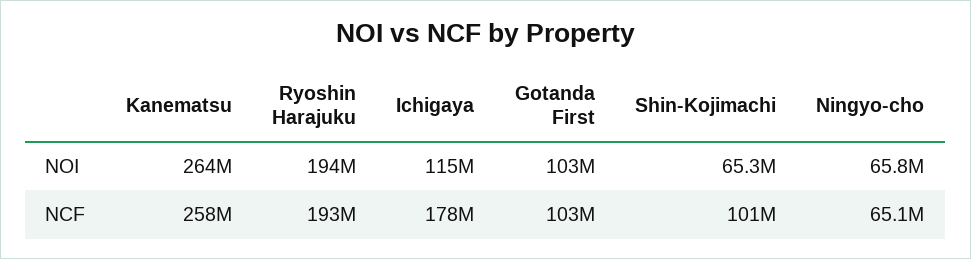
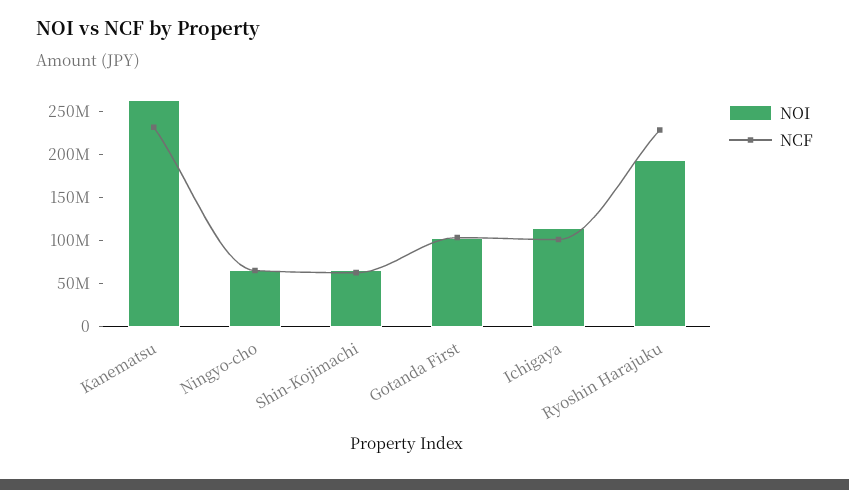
NCF, Kanematsu: 258000000 -> 230000000
NCF, Ryoshin Harajuku: 193000000 -> 230000000
NCF, Ichigaya: 178000000 -> 100000000
NCF, Shin-Kojimachi: 101000000 -> 60000000

